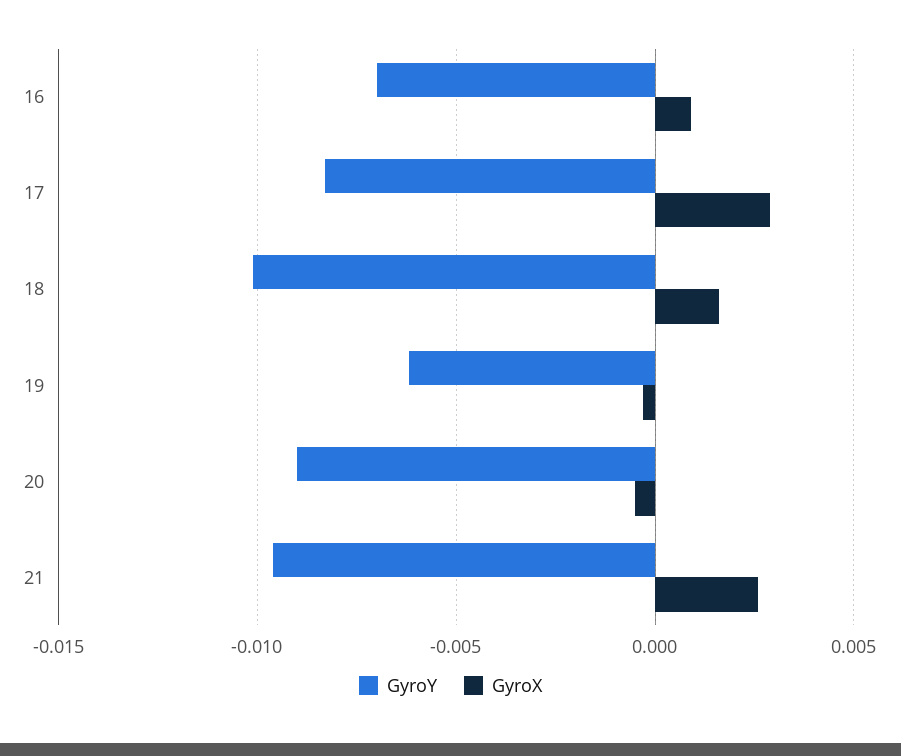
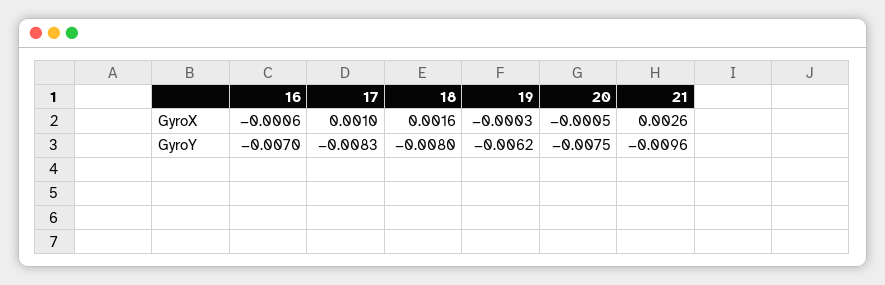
GyroX, 16: 0.001 -> -0.0006
GyroX, 17: 0.003 -> 0.001
GyroY, 18: -0.01 -> -0.008
GyroY, 20: -0.009 -> -0.0075

